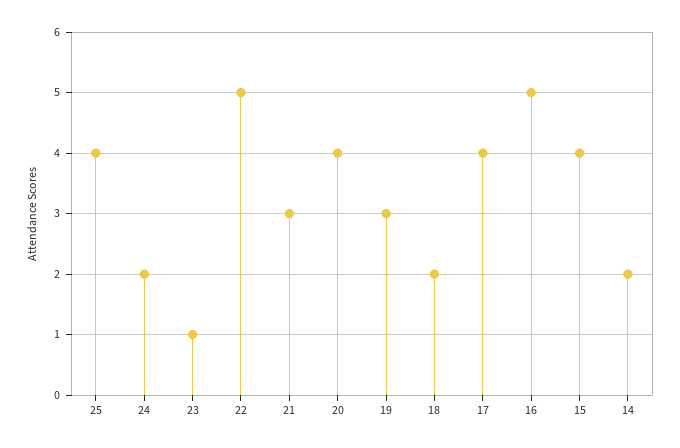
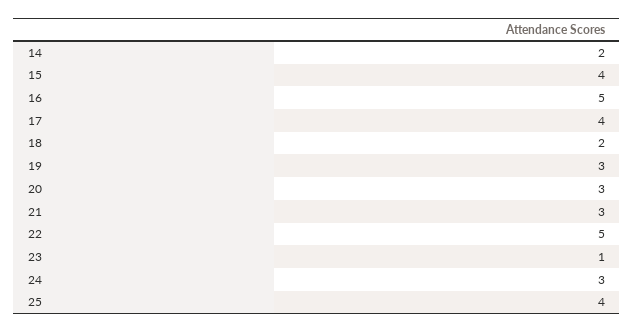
24: 2 -> 3
20: 4 -> 3

